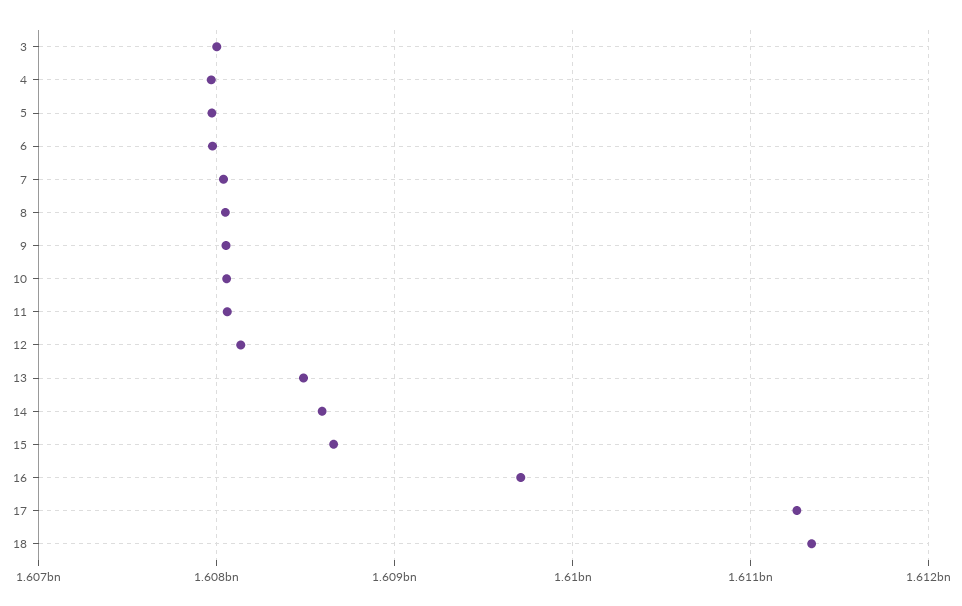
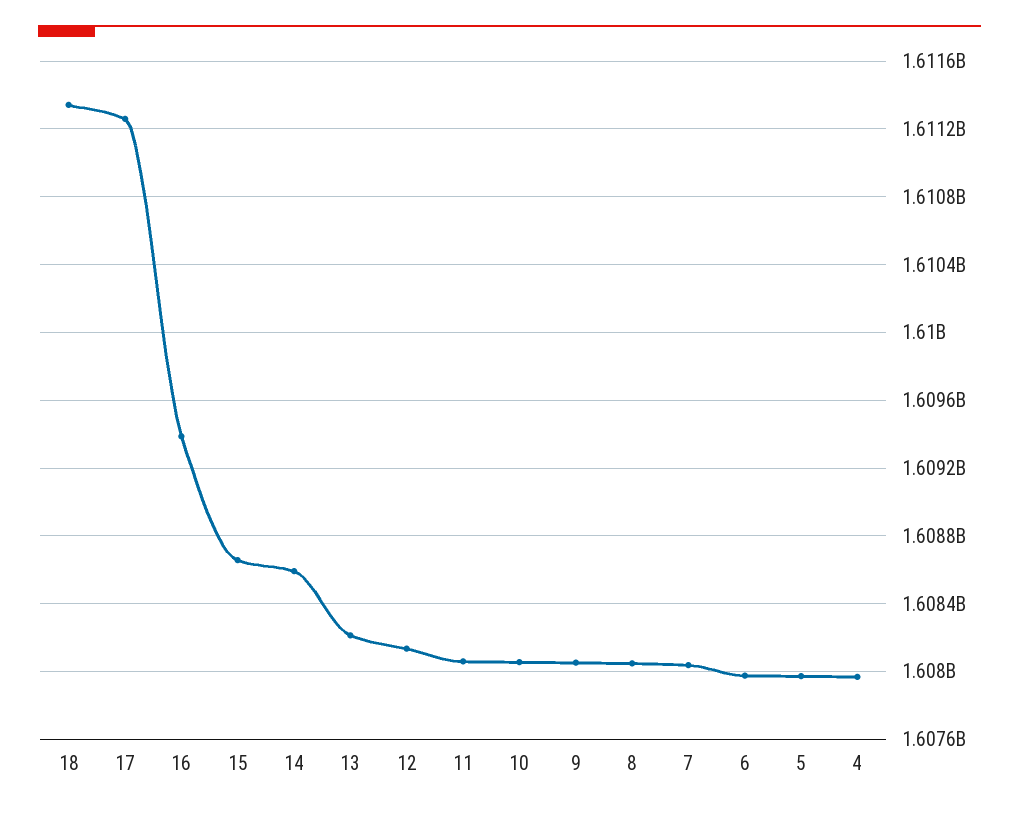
3: 1608000000 -> none
13: 1608500000 -> 1608200000
16: 1609700000 -> 1609400000

